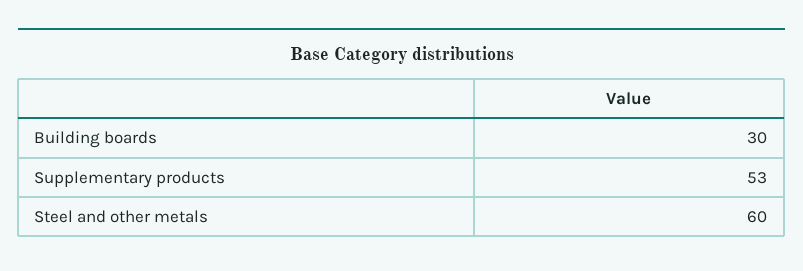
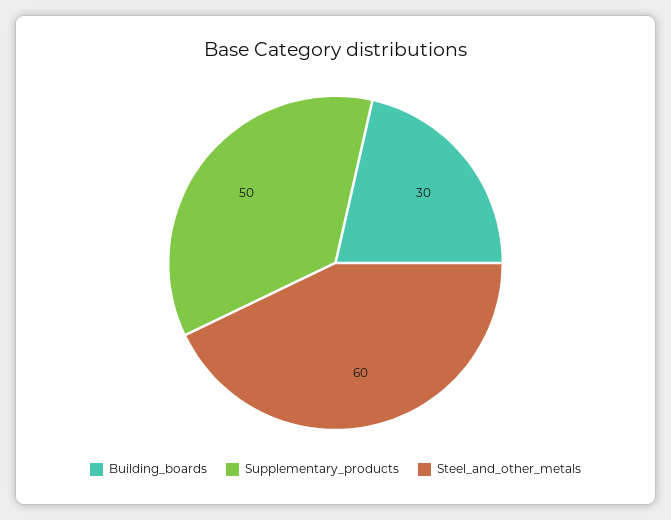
Supplementary products: 53 -> 50

